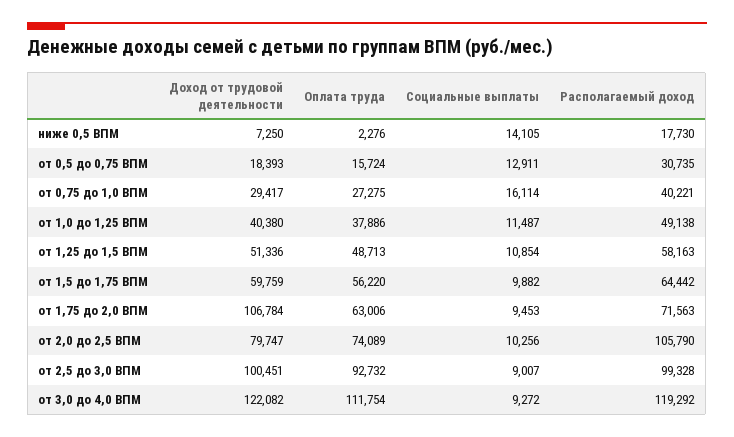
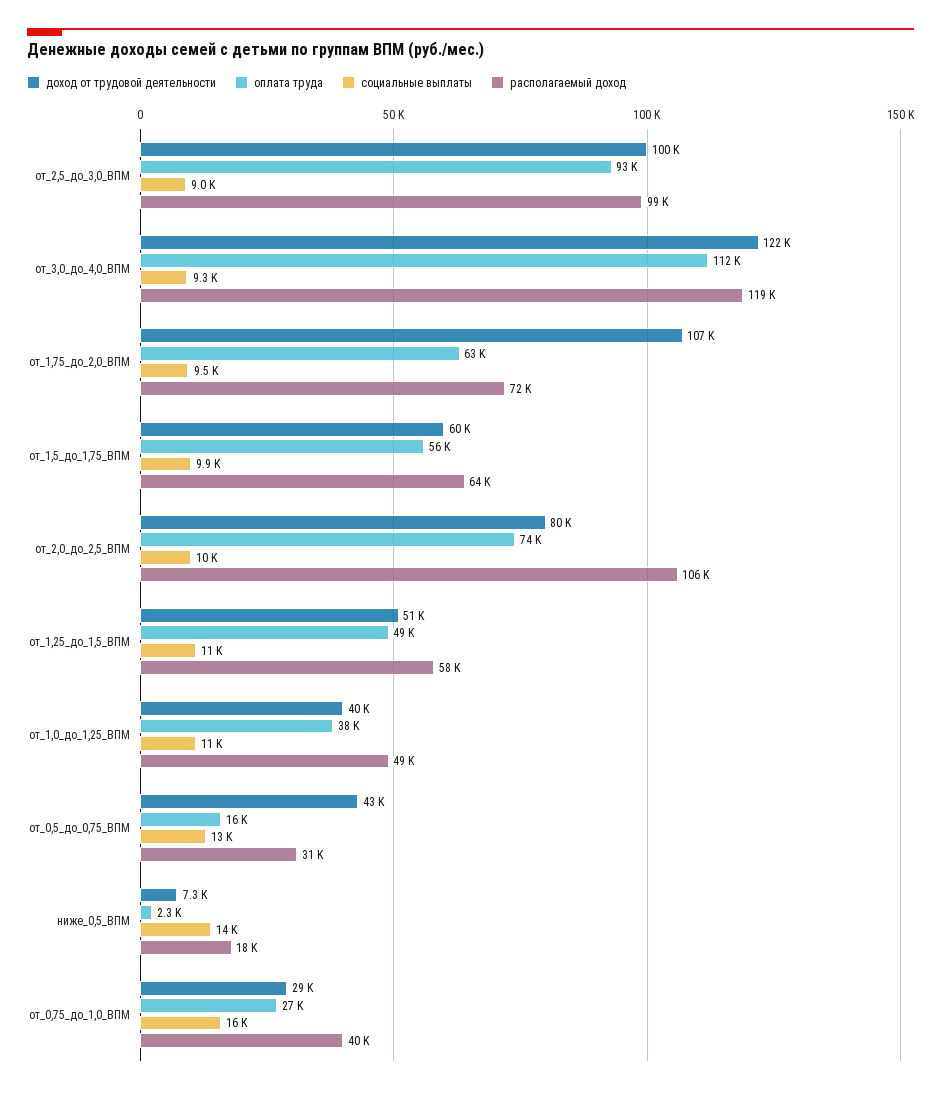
Доход от трудовой деятельности, от 0,5 до 0,75 ВПМ: 18393 -> 43000

